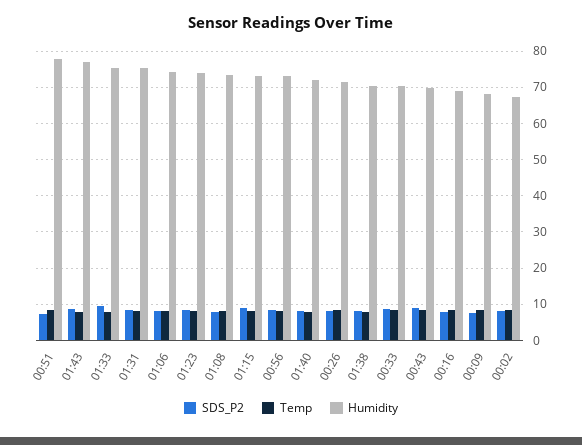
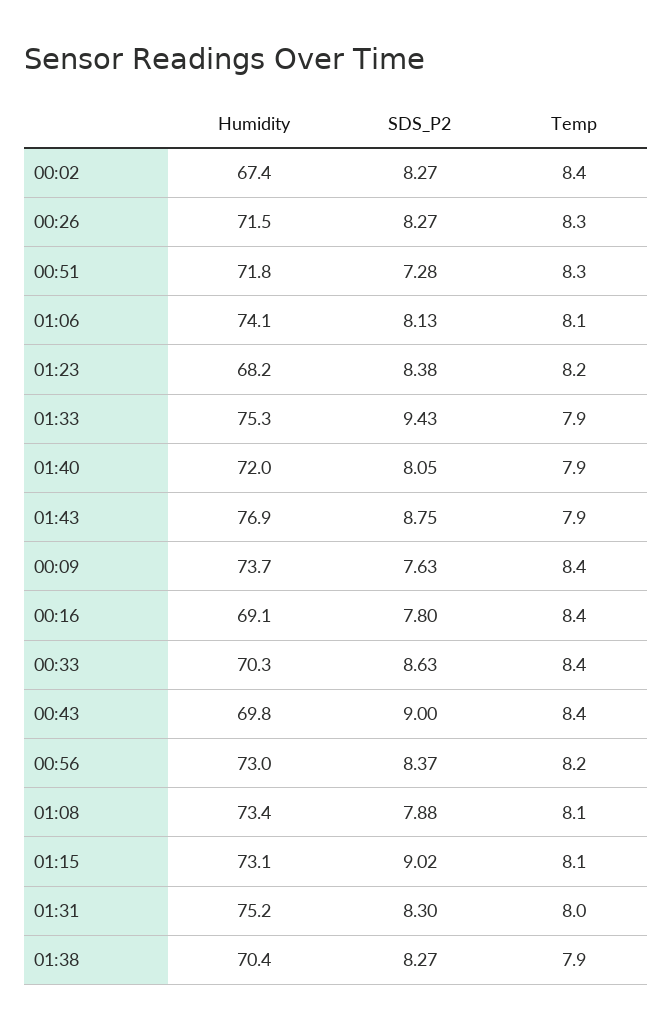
Humidity, 00:51: 78 -> 71.8
Humidity, 01:23: 74 -> 68.2
Humidity, 00:09: 68 -> 73.7

